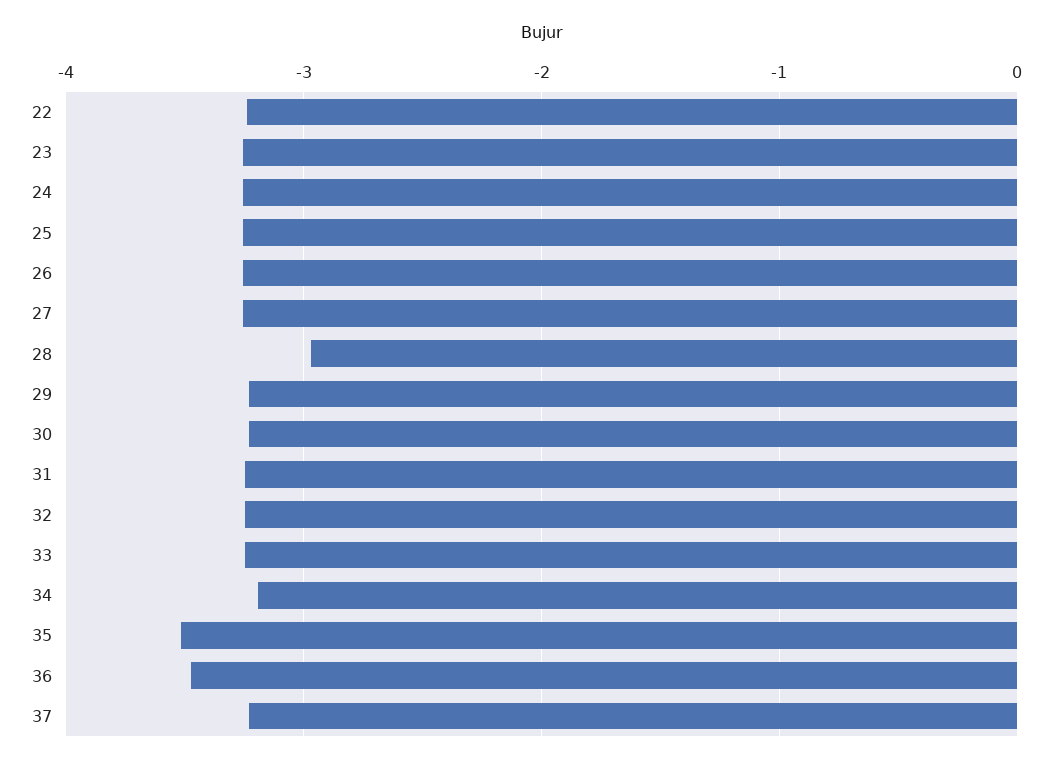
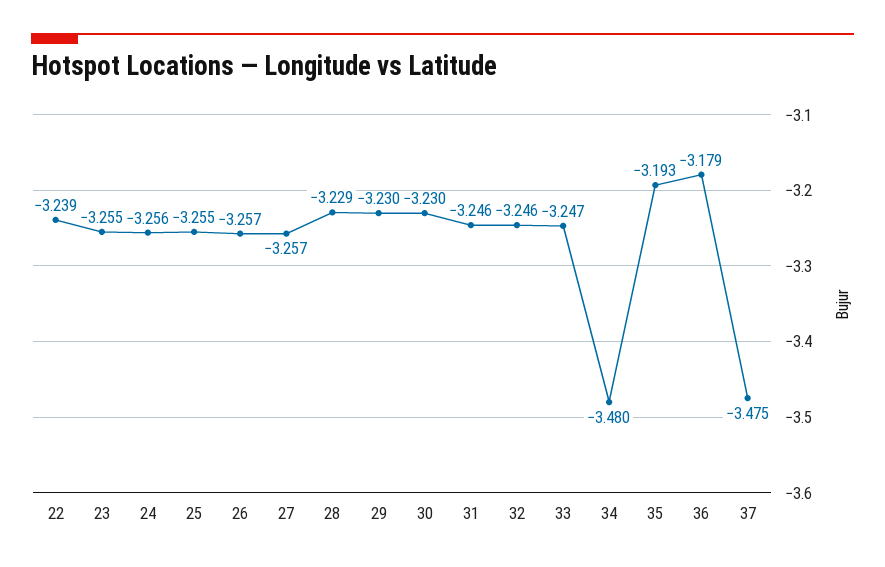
28: -3 -> -3.229
34: -3.2 -> -3.48
35: -3.5 -> -3.193
36: -3.5 -> -3.179
37: -3.2 -> -3.475

